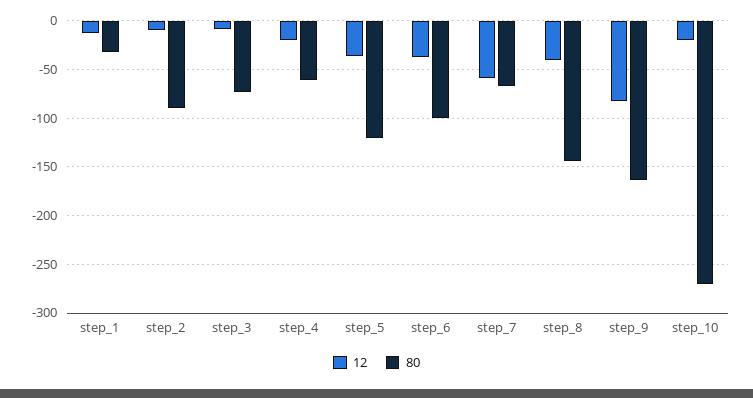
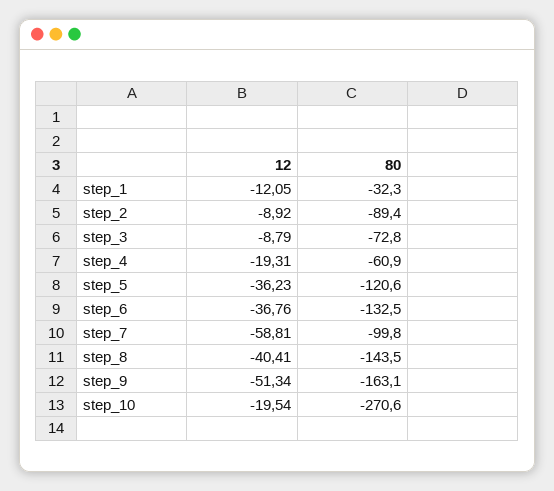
80, step_6: -100 -> -132.5
80, step_7: -70 -> -99.8
12, step_9: -80 -> -51.34

